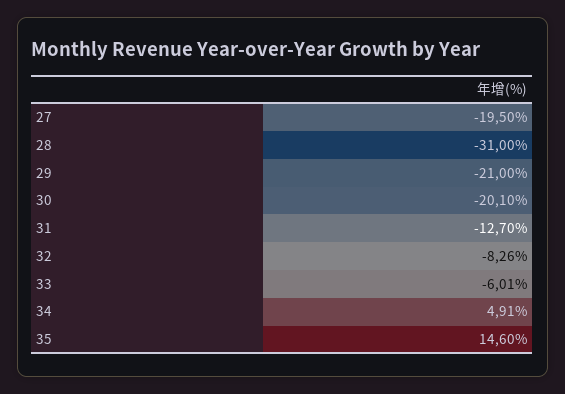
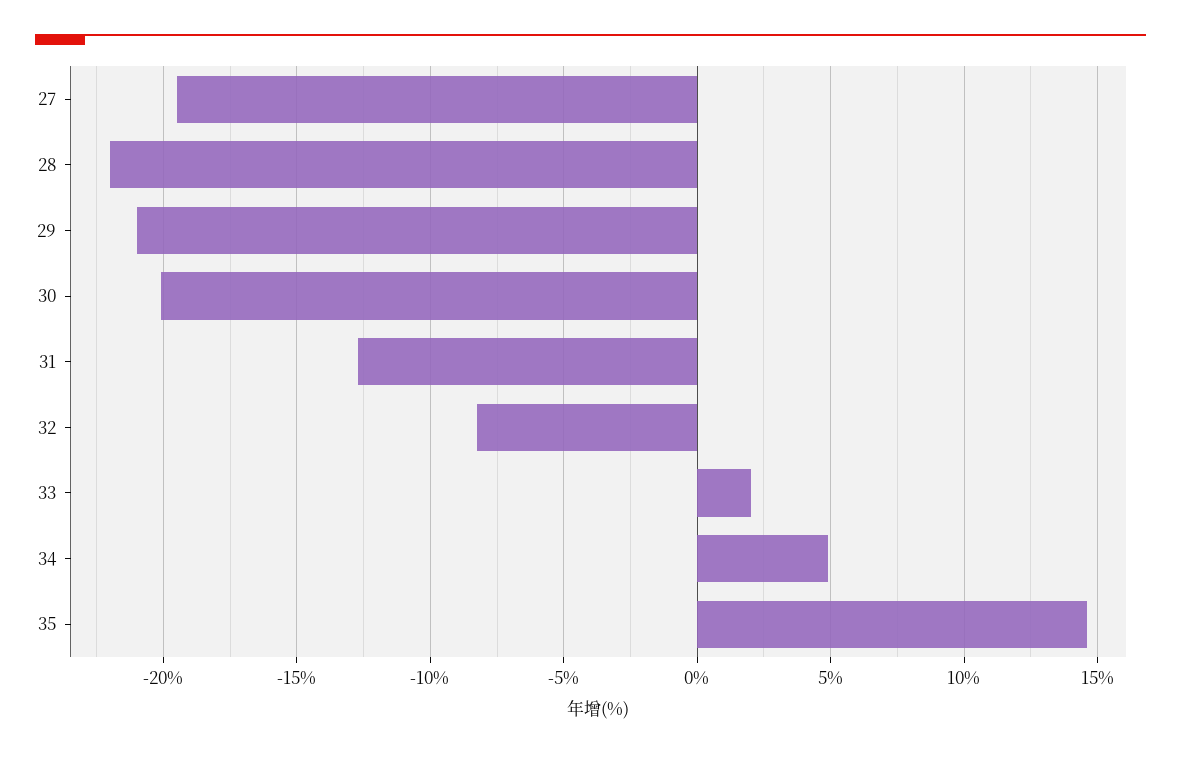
28: -31 -> -22
33: -6.01 -> 2

